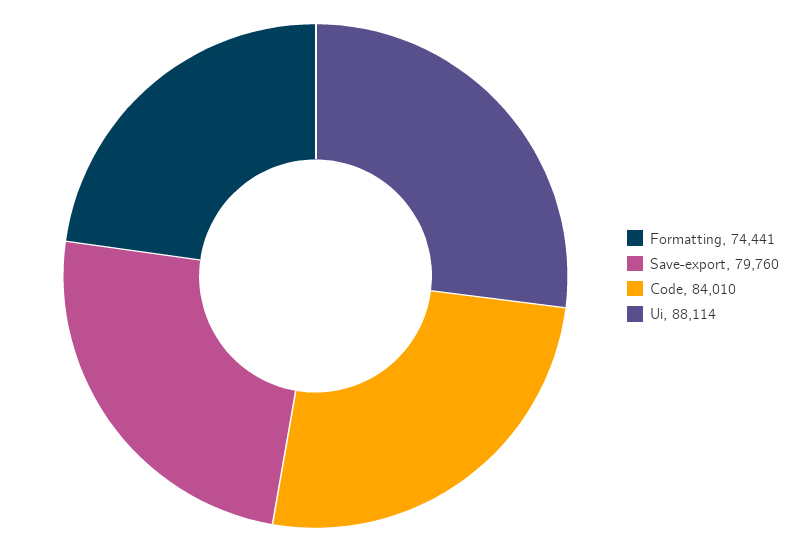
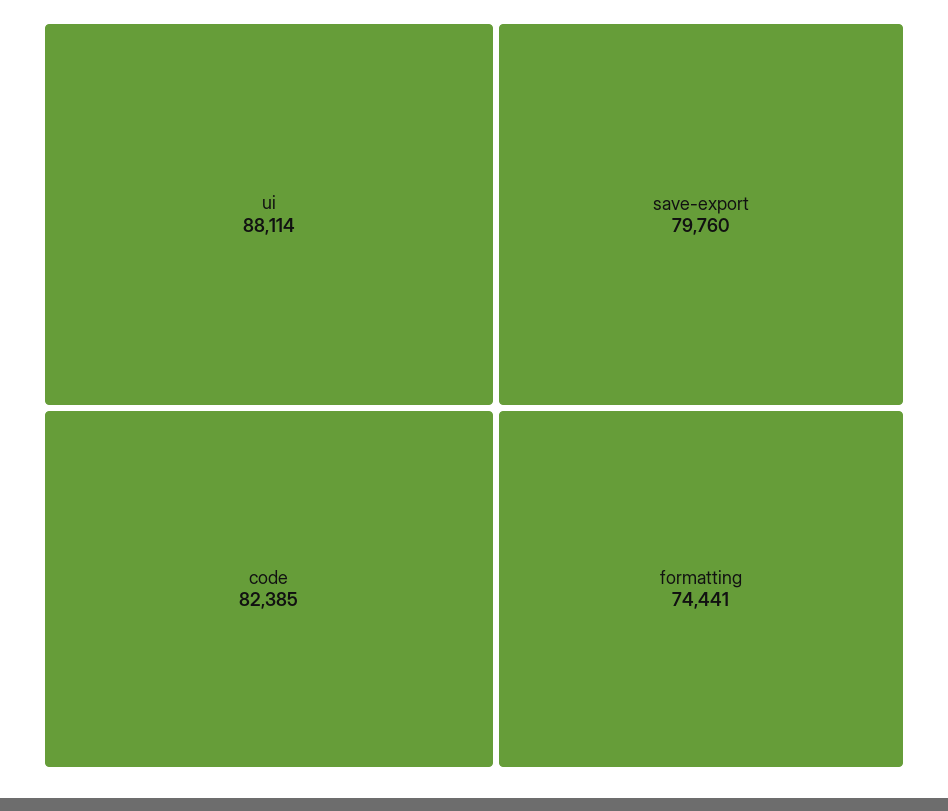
Code: 84010 -> 82385

